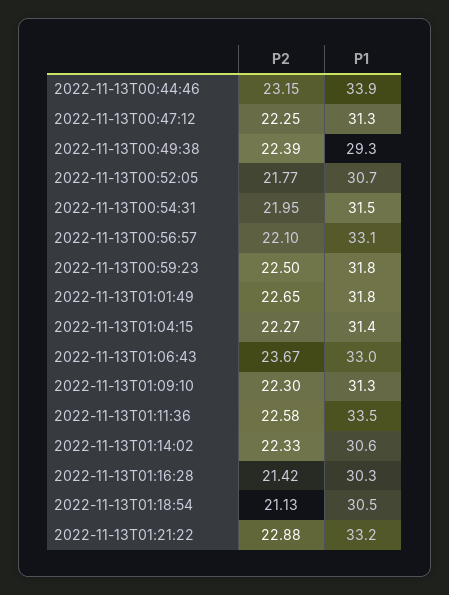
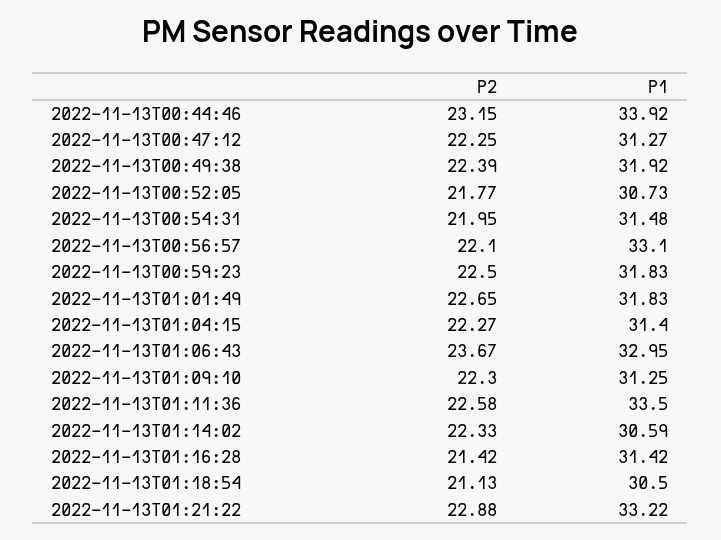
P1, 2022-11-13T00:49:38: 29.3 -> 31.92
P1, 2022-11-13T01:16:28: 30.3 -> 31.42

